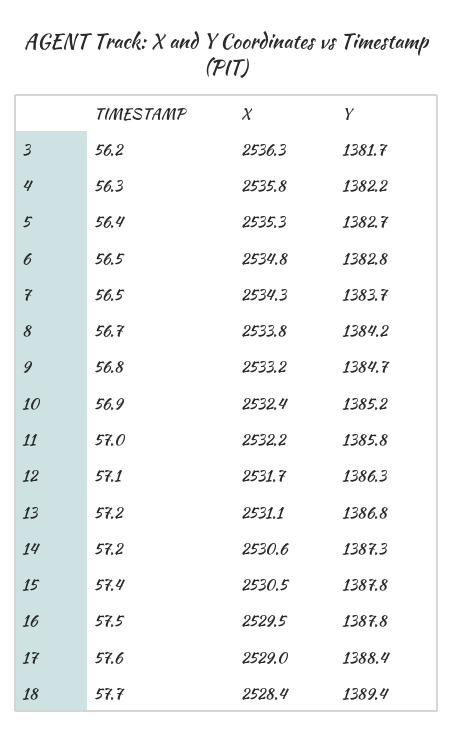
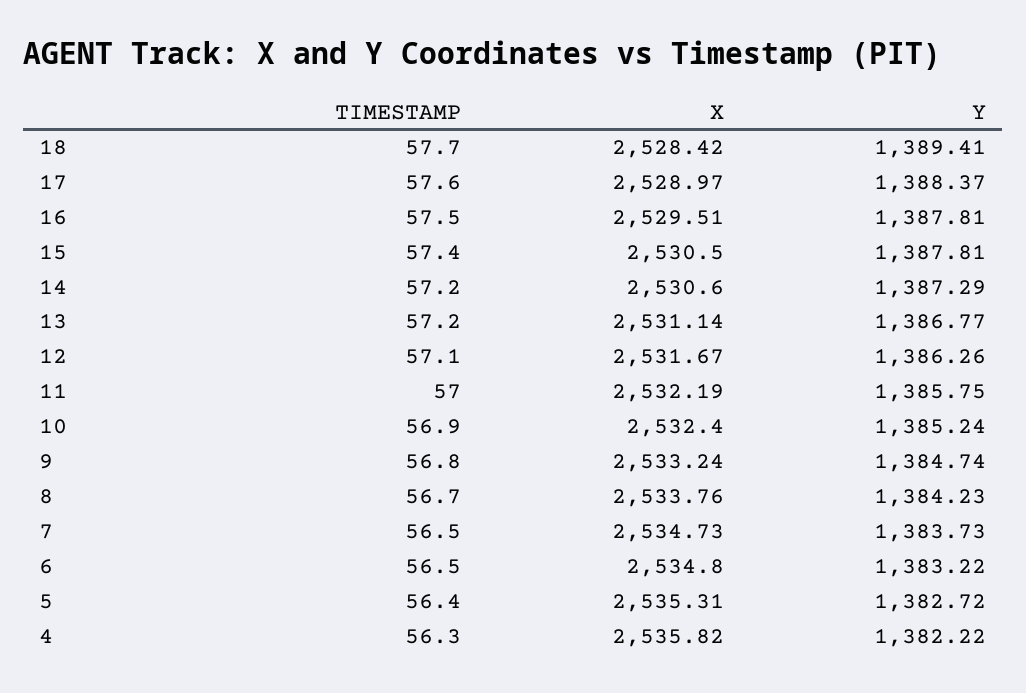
TIMESTAMP, 3: 56.2 -> none
X, 3: 2536.3 -> none
Y, 3: 1381.7 -> none
Y, 6: 1382.8 -> 1383.22
X, 7: 2534.3 -> 2534.73

